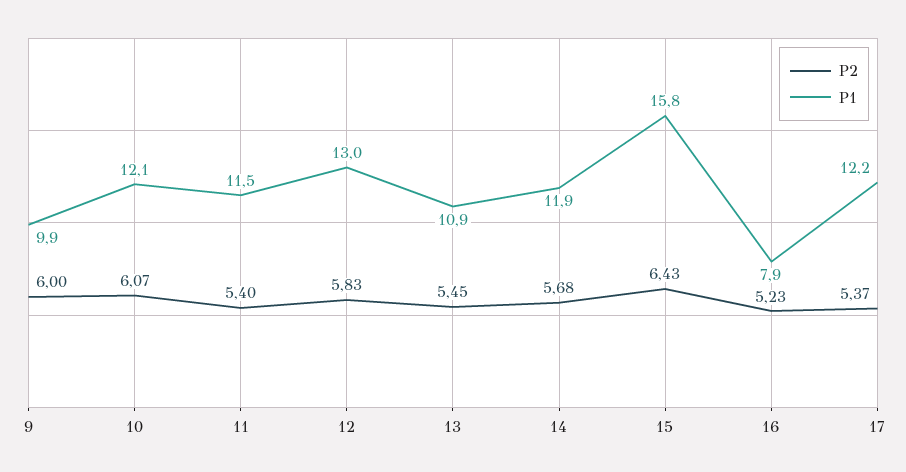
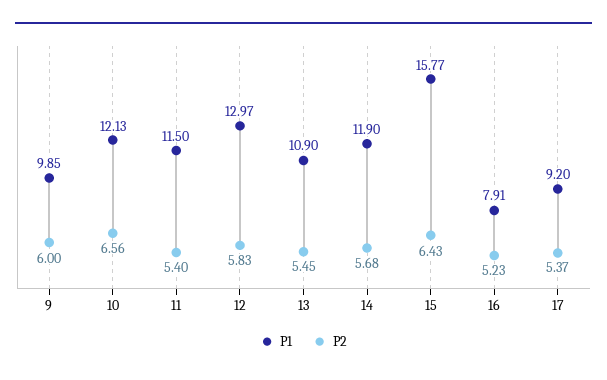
P2, 10: 6.07 -> 6.56
P1, 17: 12.2 -> 9.2

